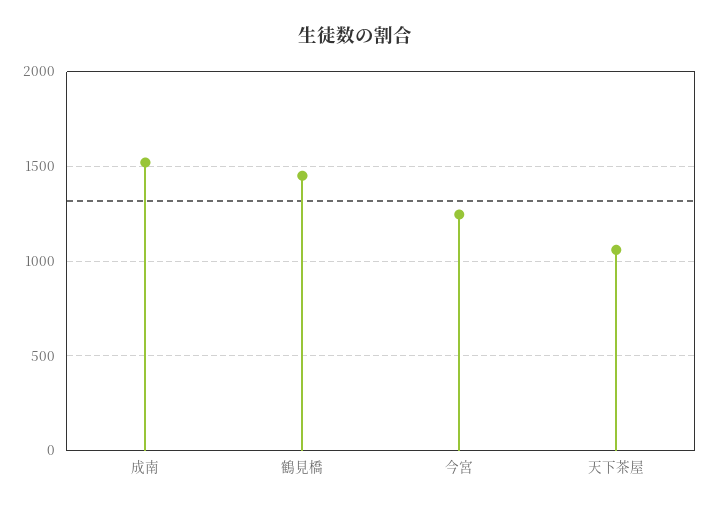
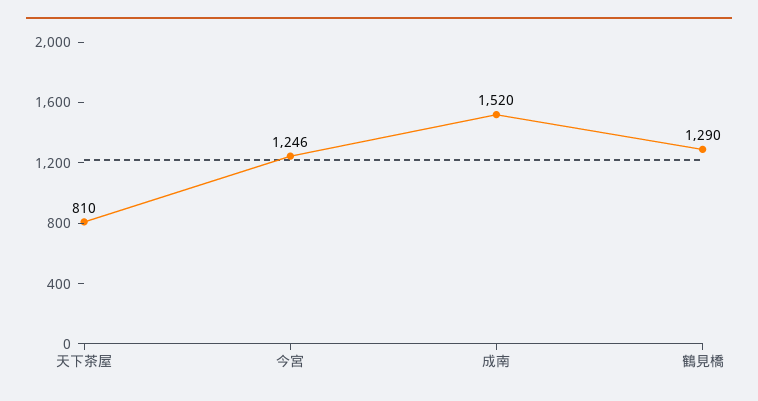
鶴見橋: 1450 -> 1290
天下茶屋: 1050 -> 810

